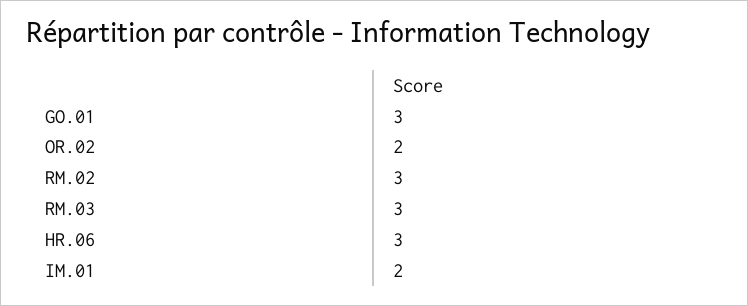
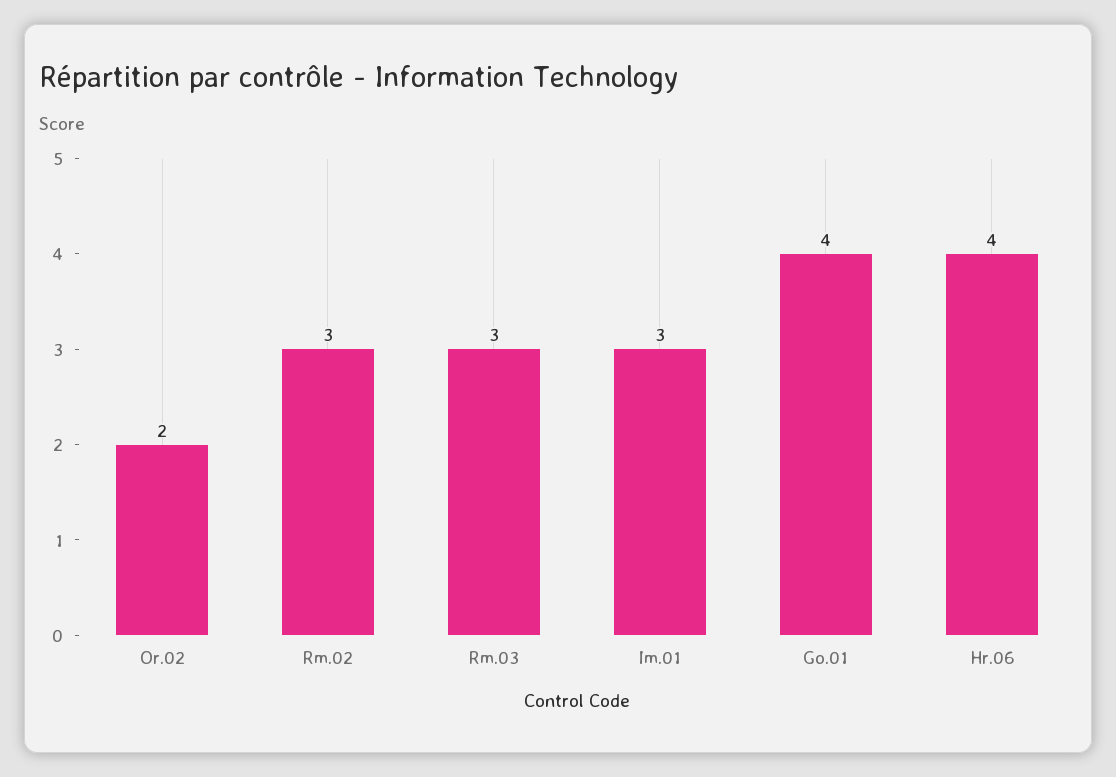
GO.01: 3 -> 4
HR.06: 3 -> 4
IM.01: 2 -> 3

